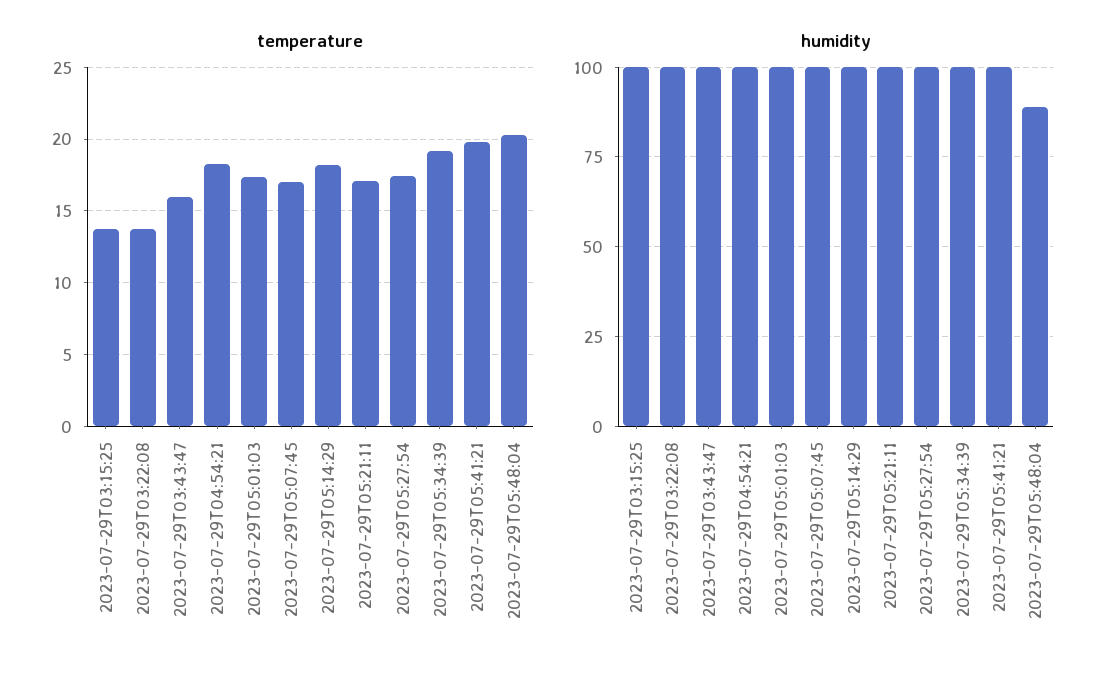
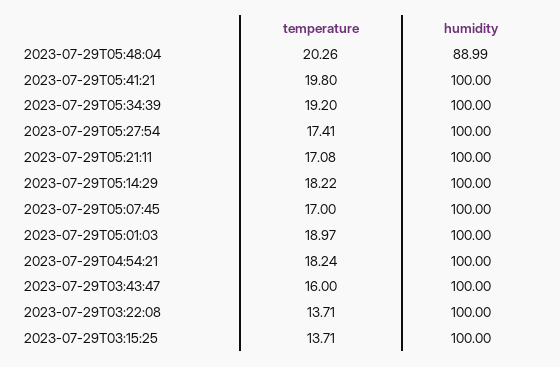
temperature, 2023-07-29T05:01:03: 17.5 -> 18.97

